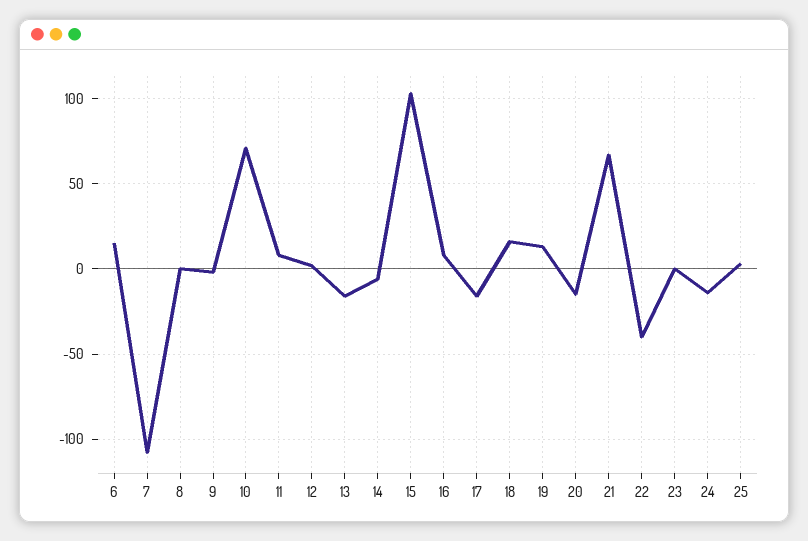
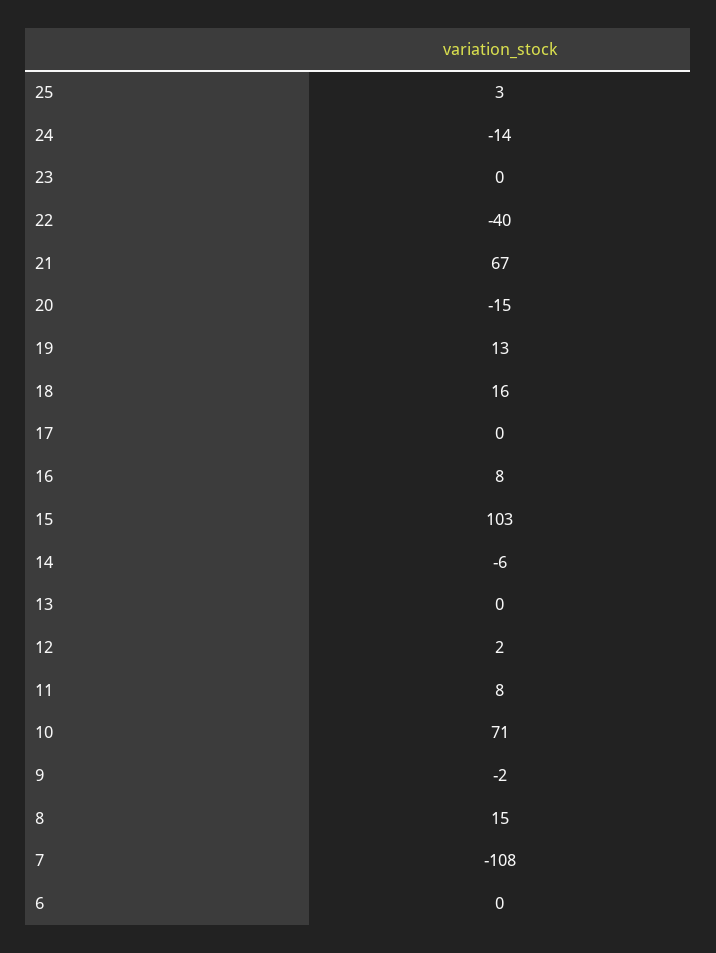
6: 15 -> 0
8: 0 -> 15
13: -15 -> 0
17: -15 -> 0

